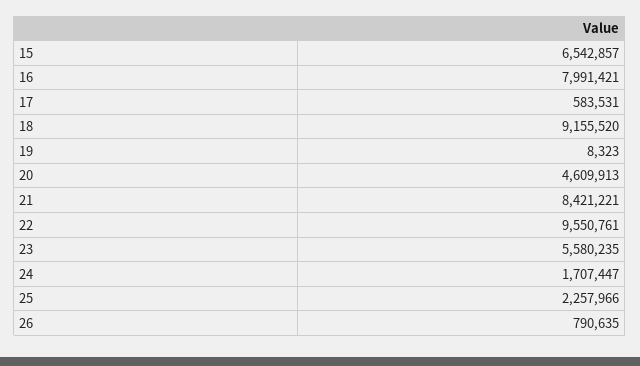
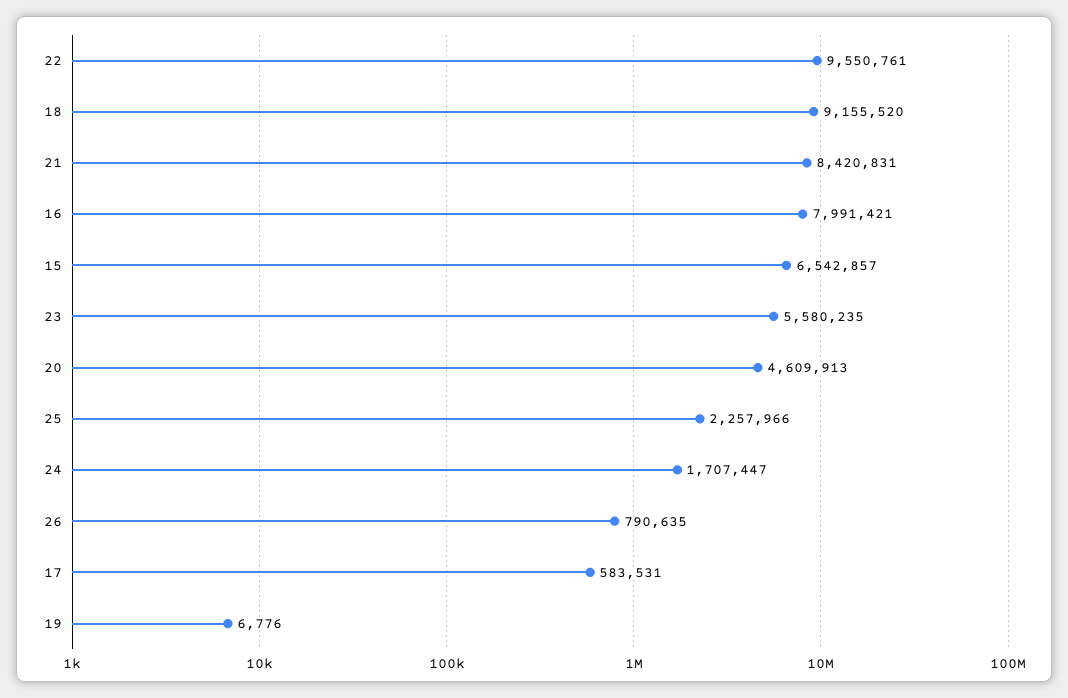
19: 8323 -> 6776
21: 8421221 -> 8420831

